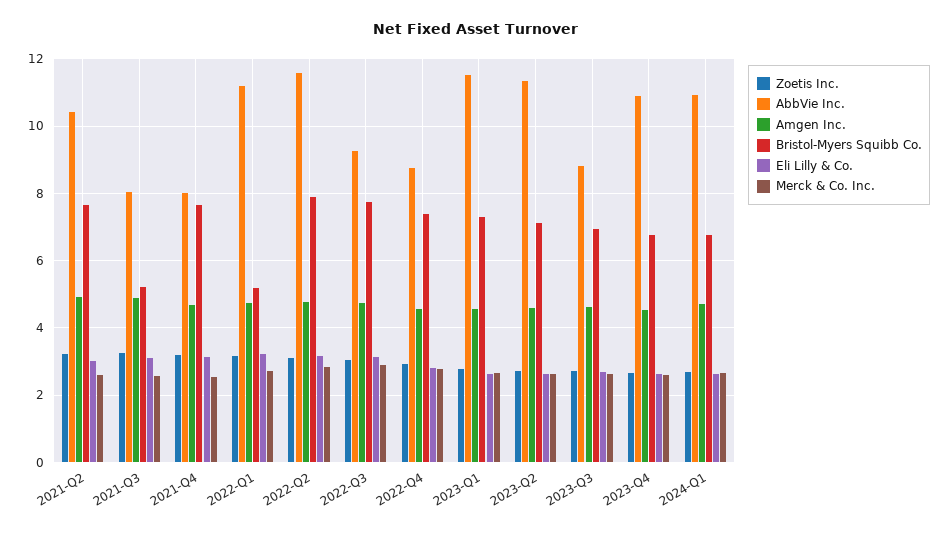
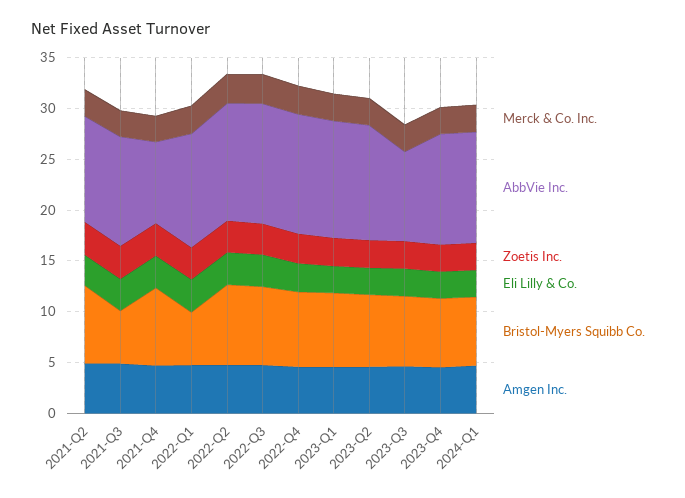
AbbVie Inc., 2021-Q3: 8 -> 11
AbbVie Inc., 2022-Q3: 9.2 -> 12
AbbVie Inc., 2022-Q4: 8.8 -> 12

